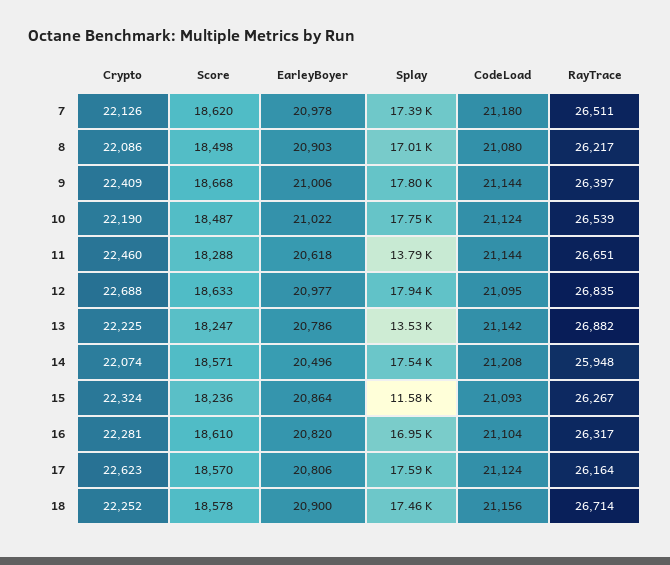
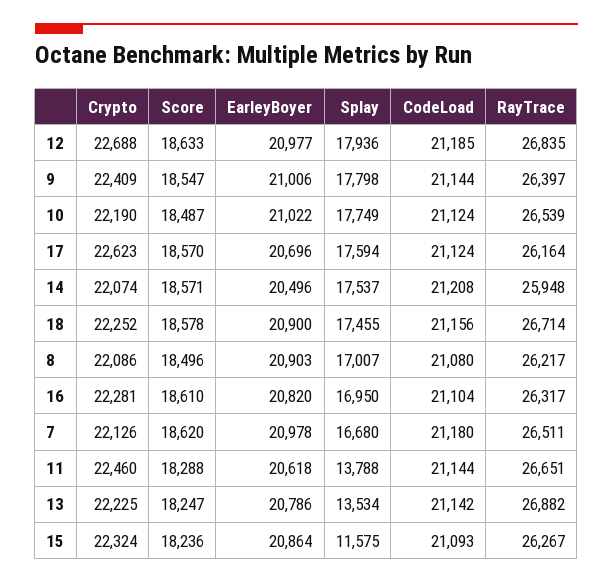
Splay, 7: 17390 -> 16680
Score, 8: 18498 -> 18496
Score, 9: 18668 -> 18547
CodeLoad, 12: 21095 -> 21185
EarleyBoyer, 17: 20806 -> 20696

